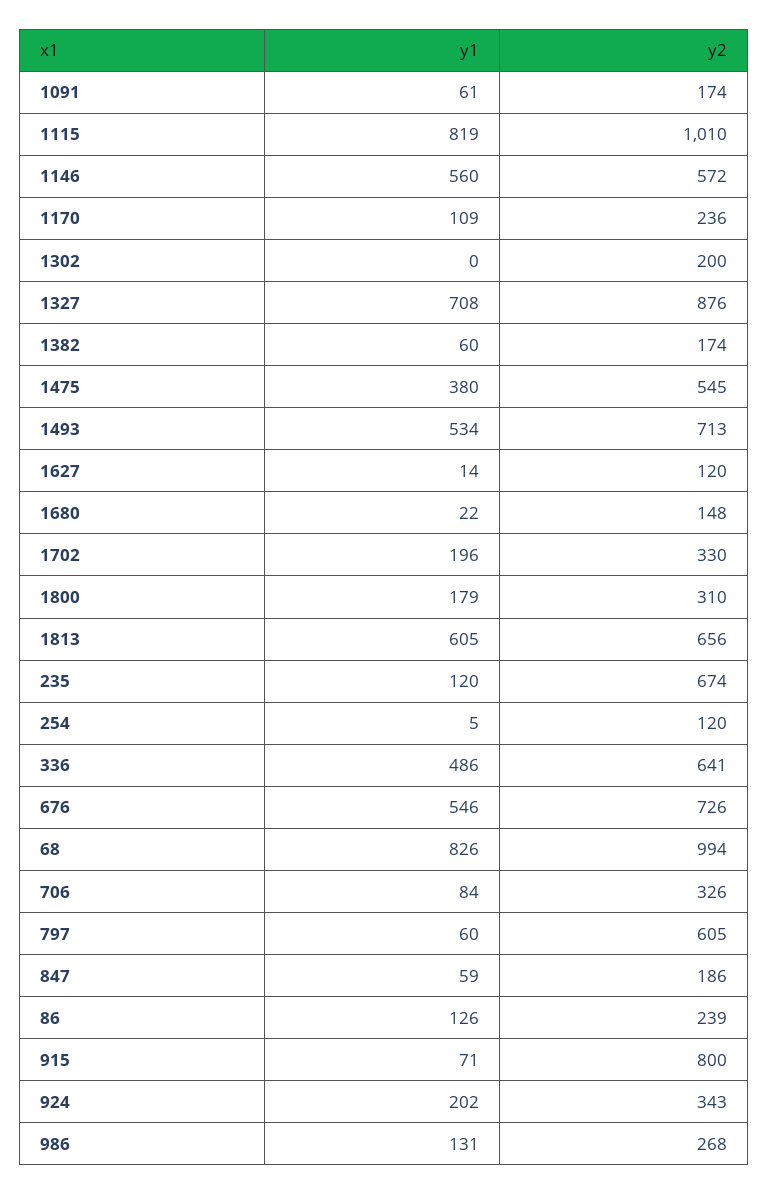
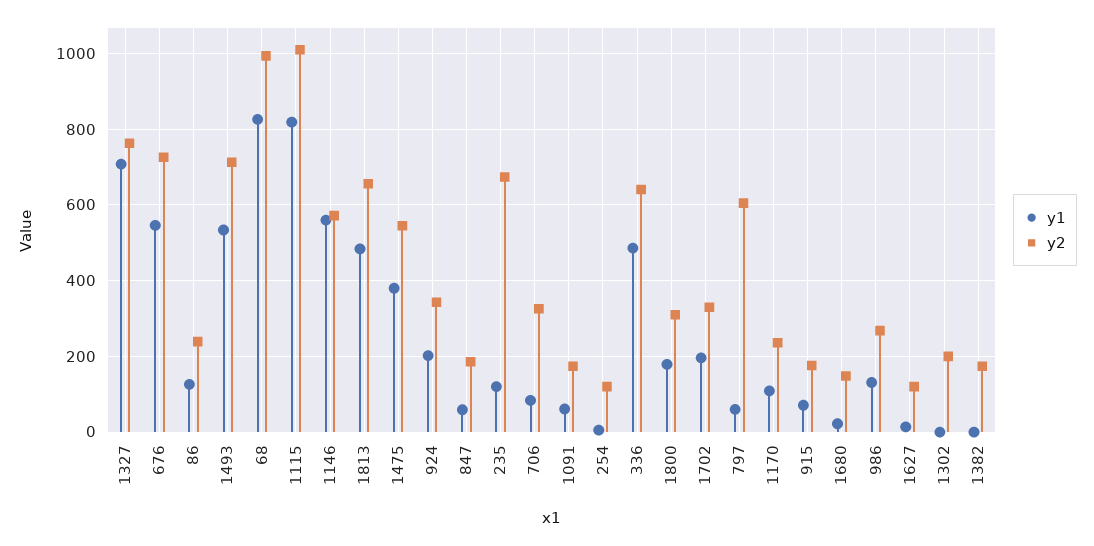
y2, 1327: 876 -> 760
y1, 1382: 60 -> 0
y1, 1813: 605 -> 480
y2, 915: 800 -> 180

